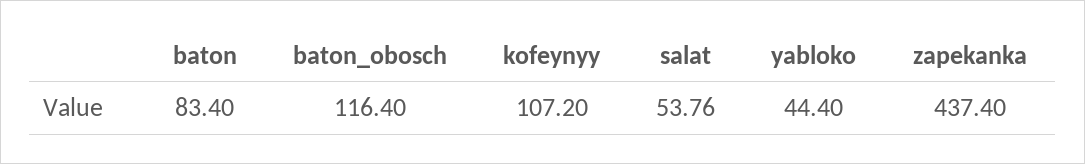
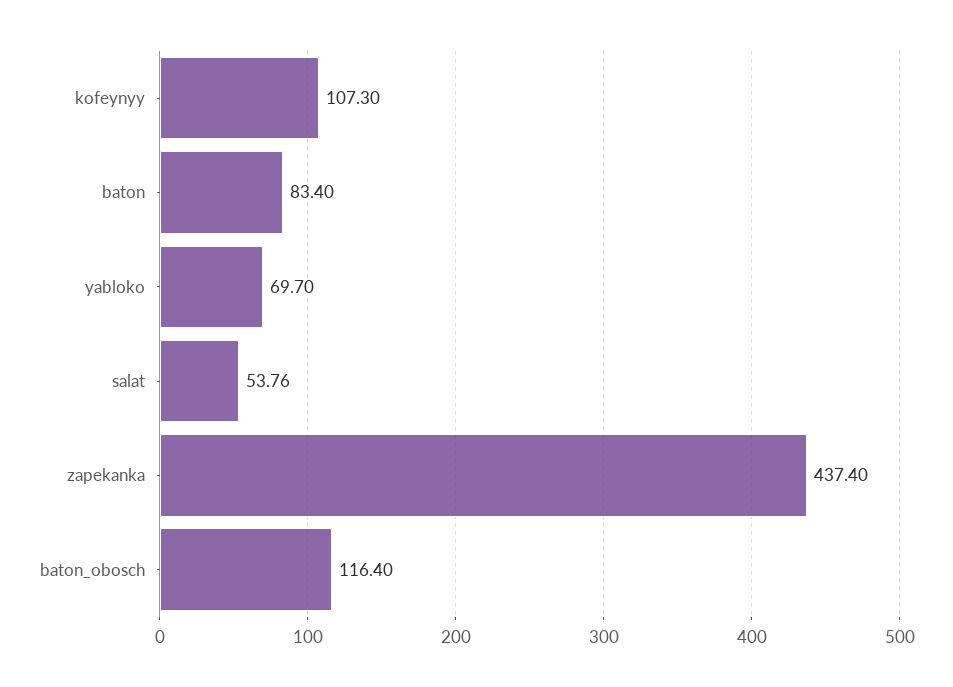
kofeynyy: 107.2 -> 107.3
yabloko: 44.4 -> 69.7

